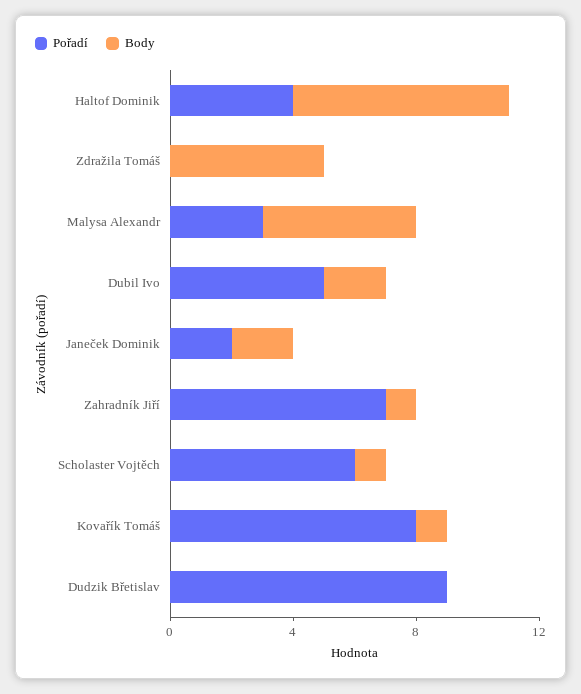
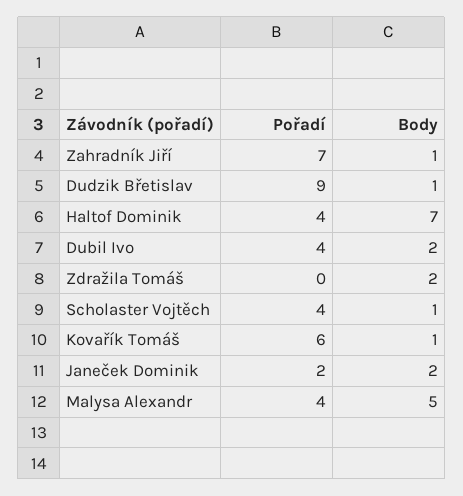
Body, Zdražila Tomáš: 5 -> 2
Pořadí, Malysa Alexandr: 3 -> 4
Pořadí, Dubil Ivo: 5 -> 4
Pořadí, Scholaster Vojtěch: 6 -> 4
Pořadí, Kovařík Tomáš: 8 -> 6
Body, Dudzik Břetislav: 0 -> 1

